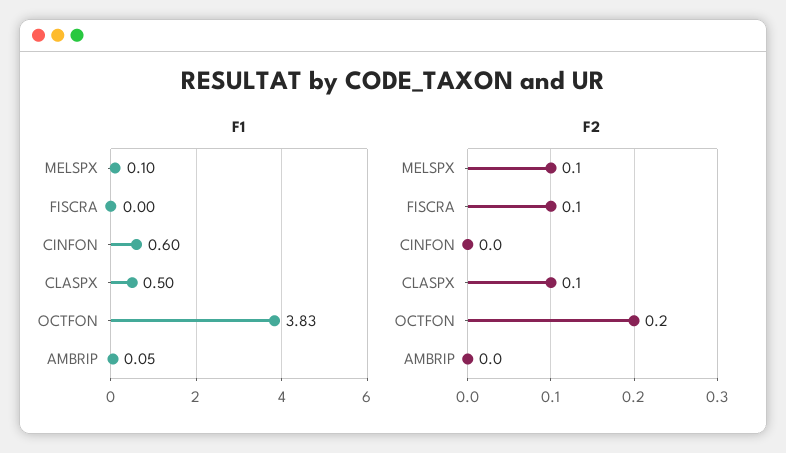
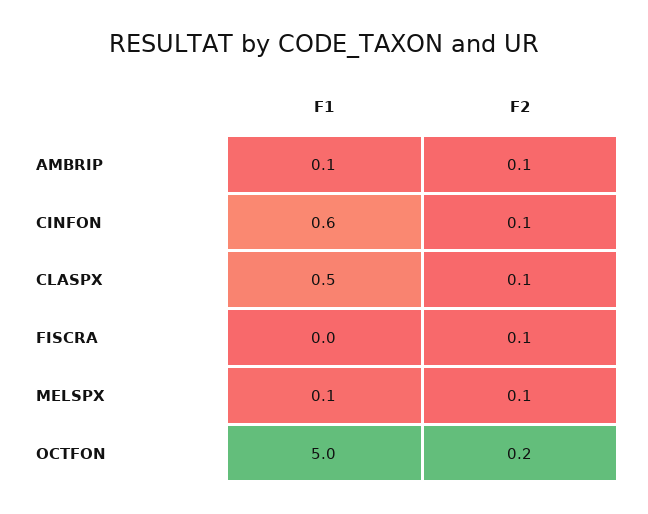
F1, OCTFON: 3.83 -> 5
F2, CINFON: 0 -> 0.1
F2, AMBRIP: 0 -> 0.1

